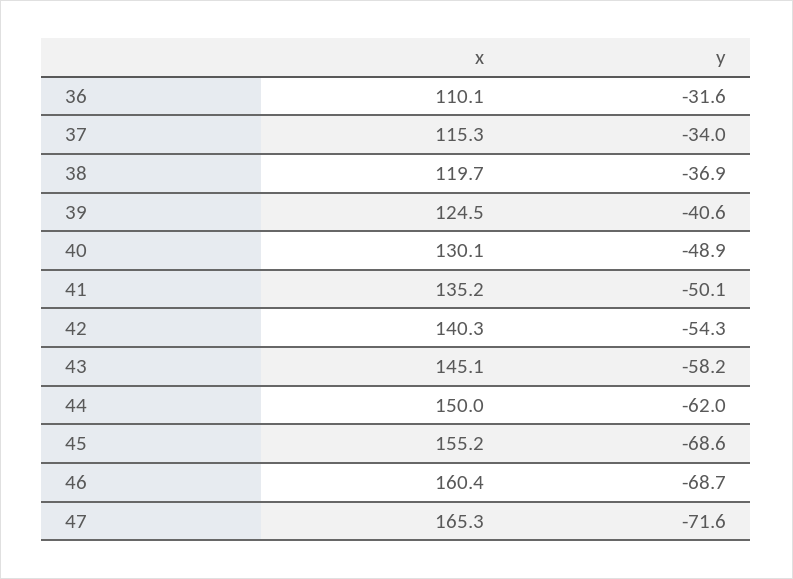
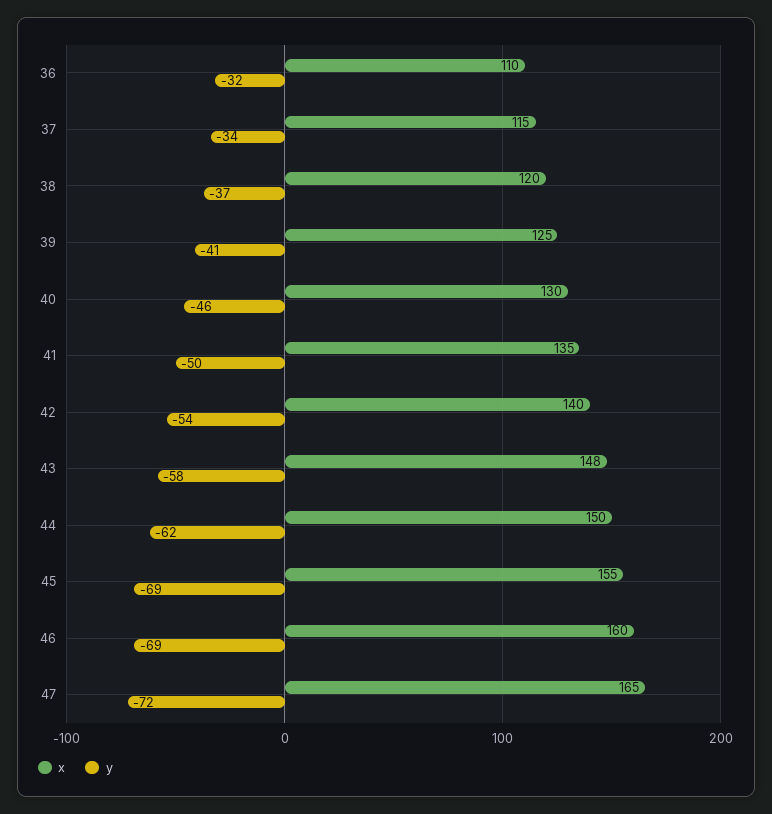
y, 40: -48.9 -> -46
x, 43: 145.1 -> 148

